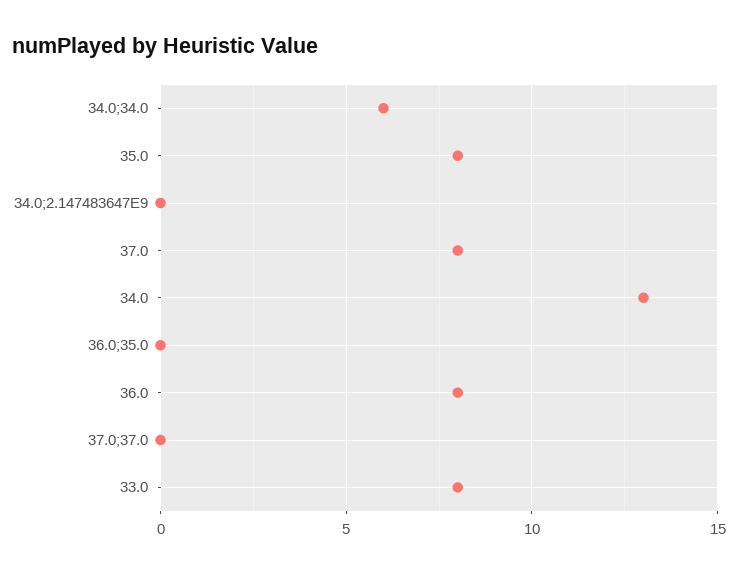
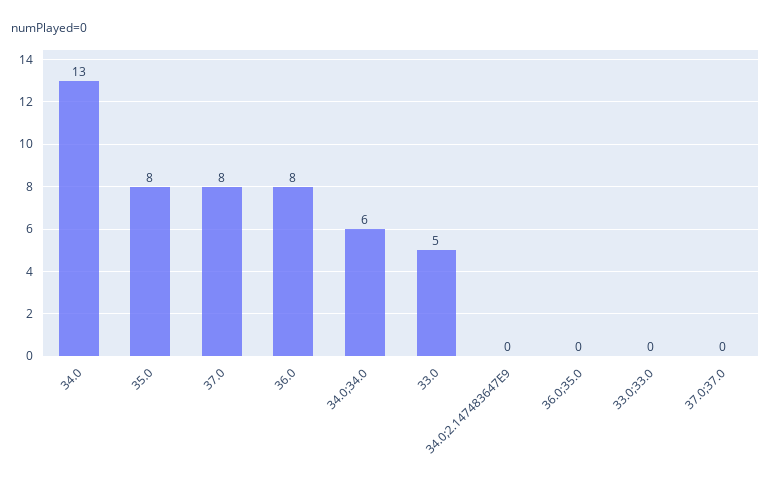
33.0: 8 -> 5
33.0;33.0: none -> 0

